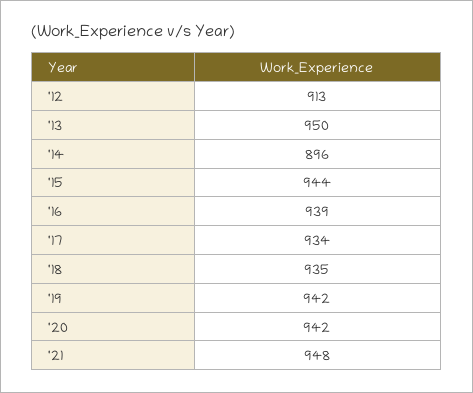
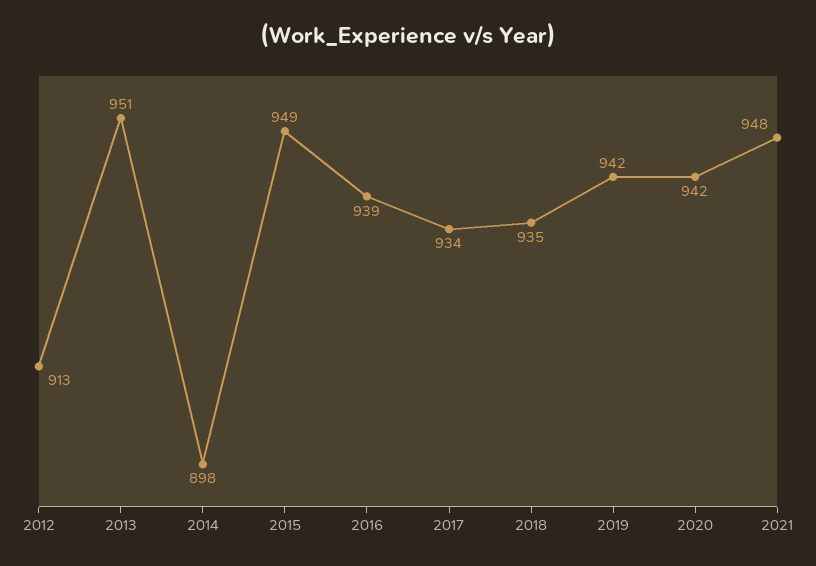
'13: 950 -> 951
'14: 896 -> 898
'15: 944 -> 949

